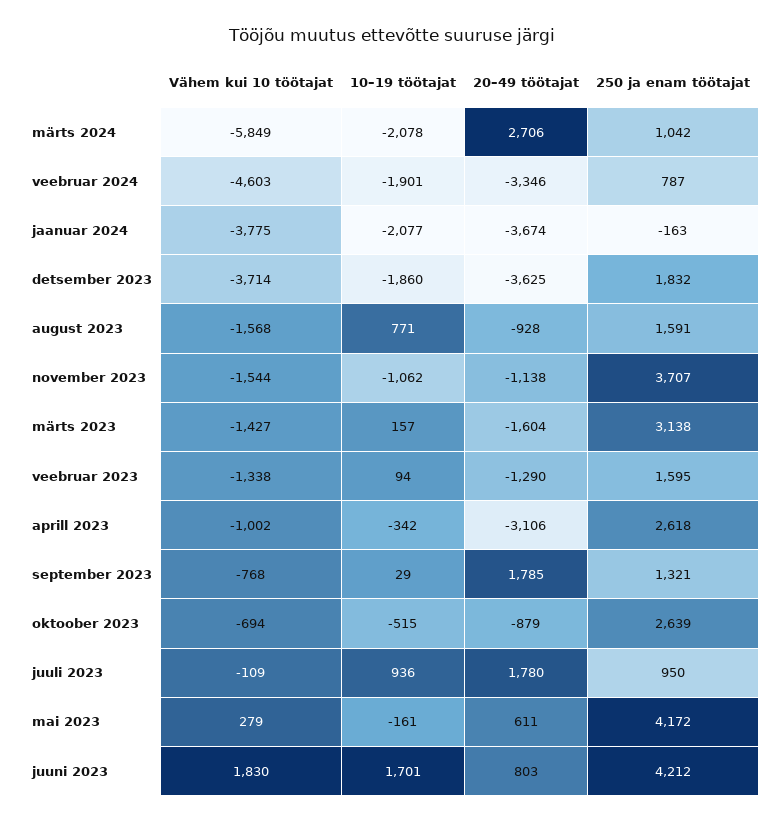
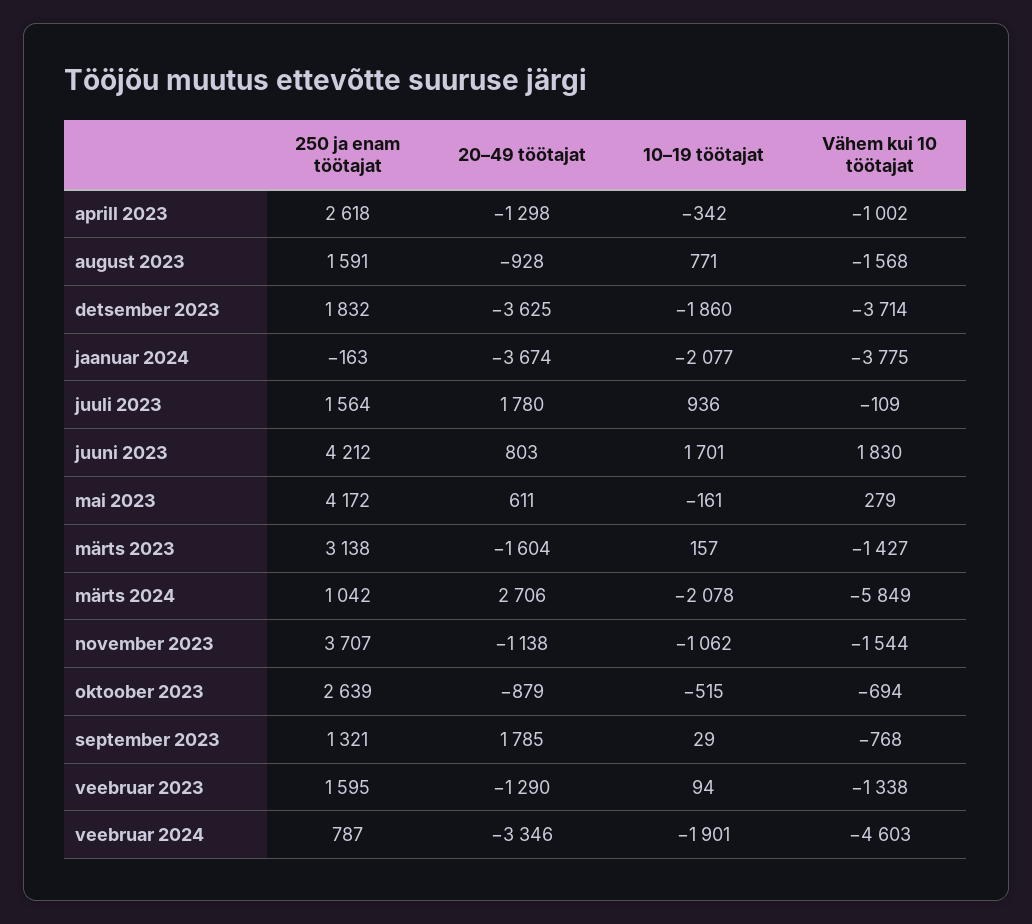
20–49 töötajat, aprill 2023: -3106 -> -1298
250 ja enam töötajat, juuli 2023: 950 -> 1564

